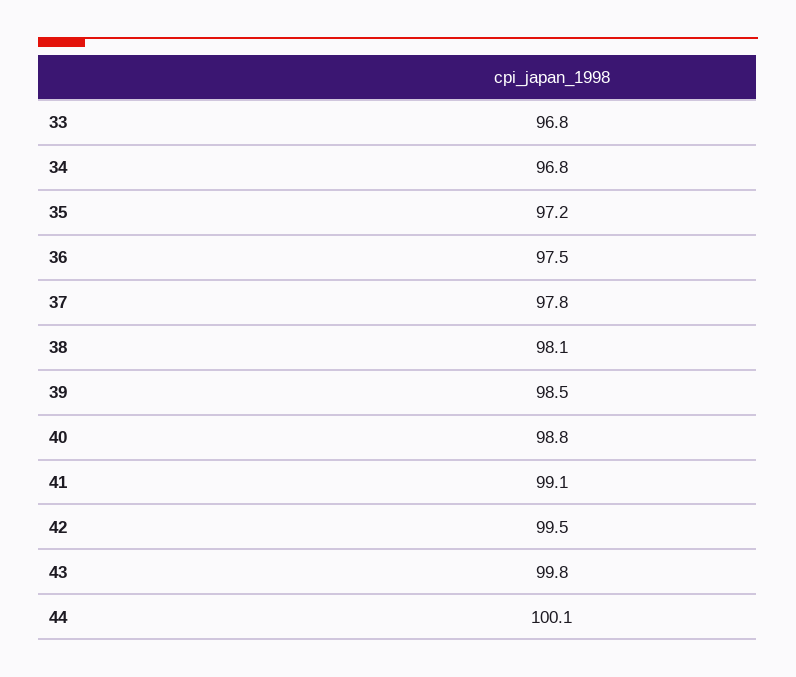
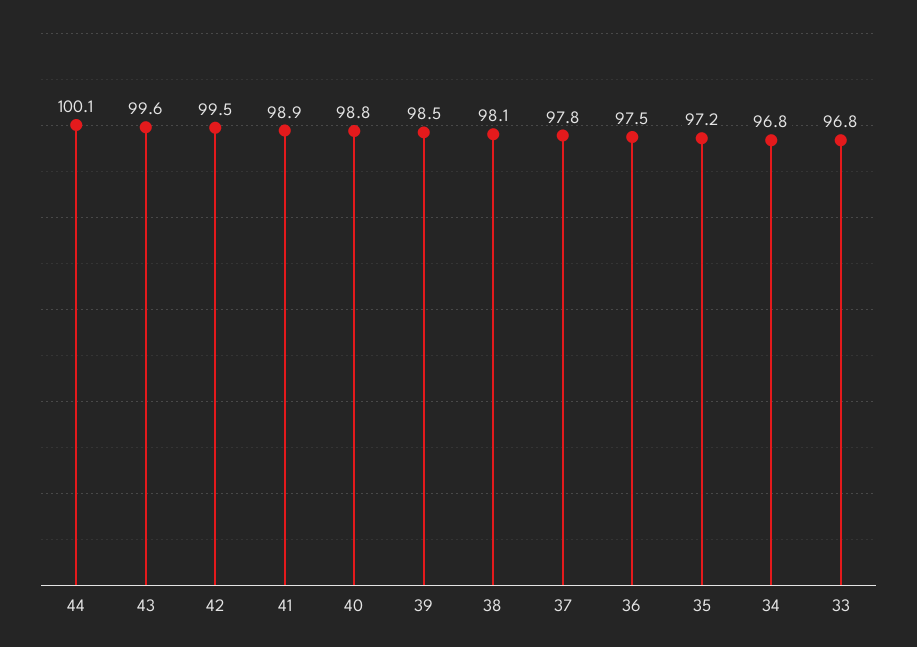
41: 99.1 -> 98.9
43: 99.8 -> 99.6

